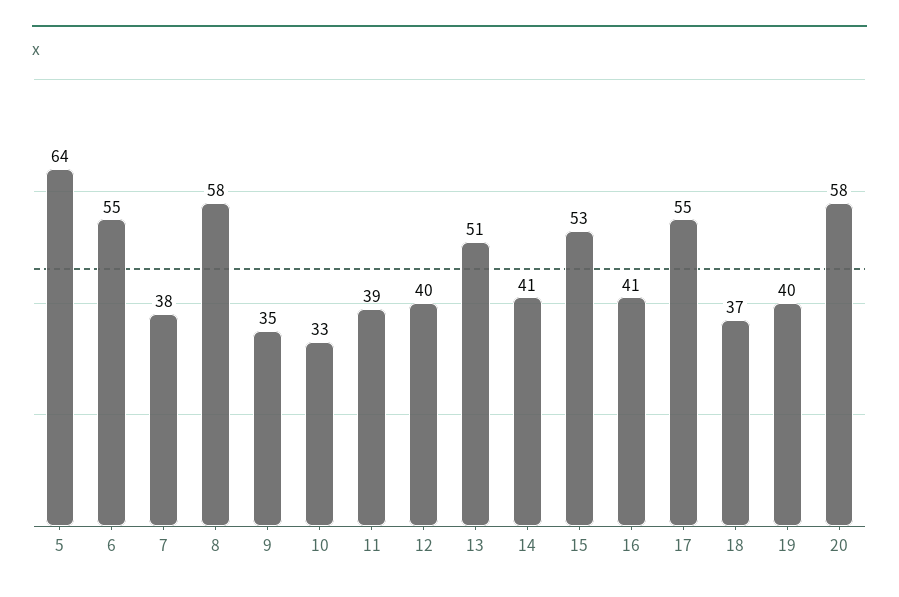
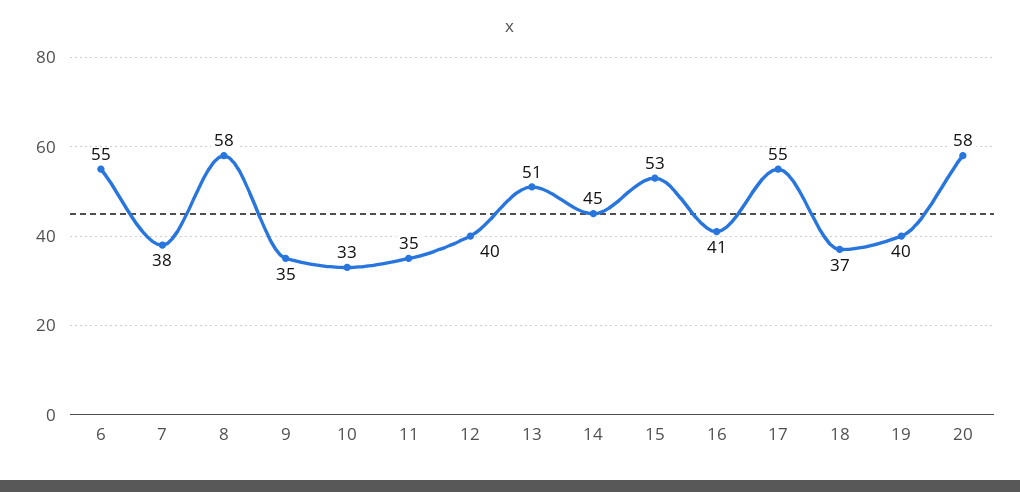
5: 64 -> none
11: 39 -> 35
14: 41 -> 45

